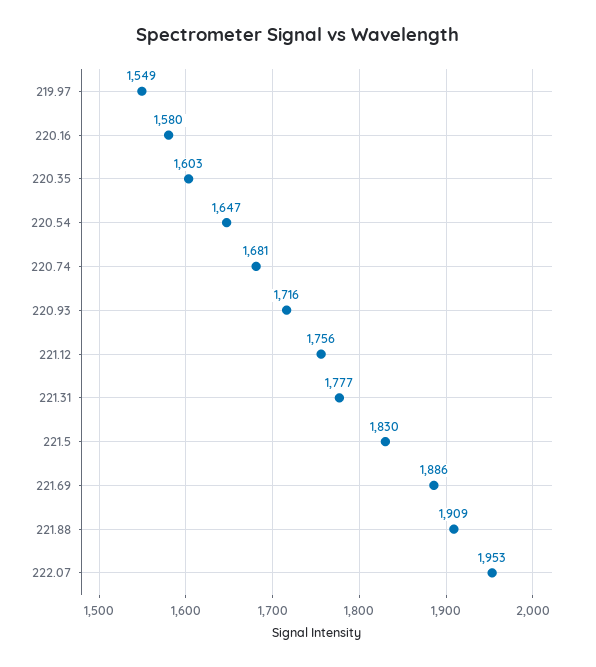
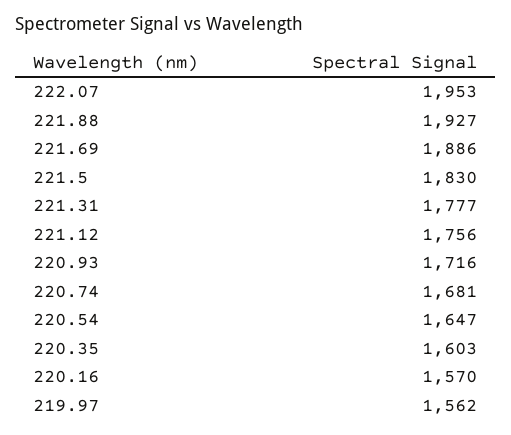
219.97: 1549 -> 1562
220.16: 1580 -> 1570
221.88: 1909 -> 1927

